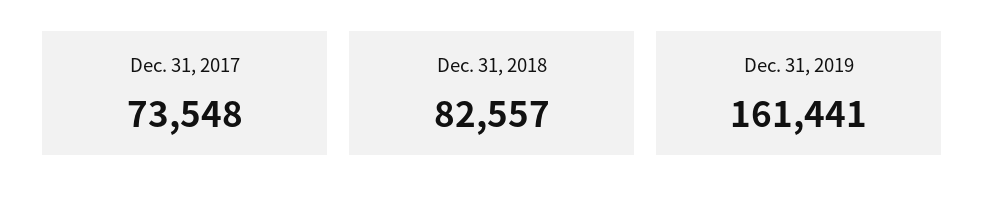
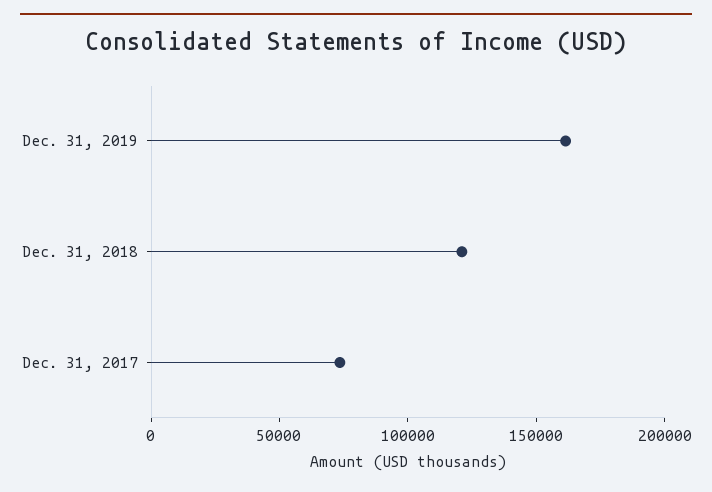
Dec. 31, 2018: 82557 -> 120000

